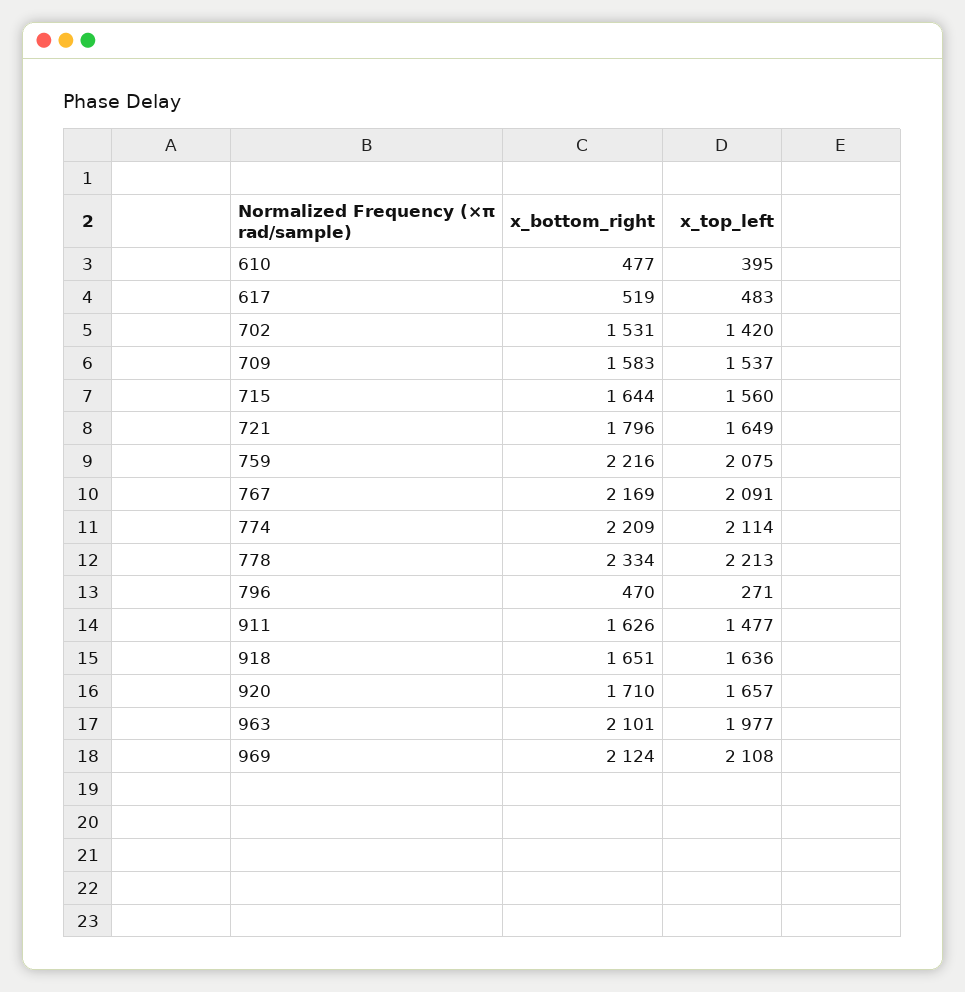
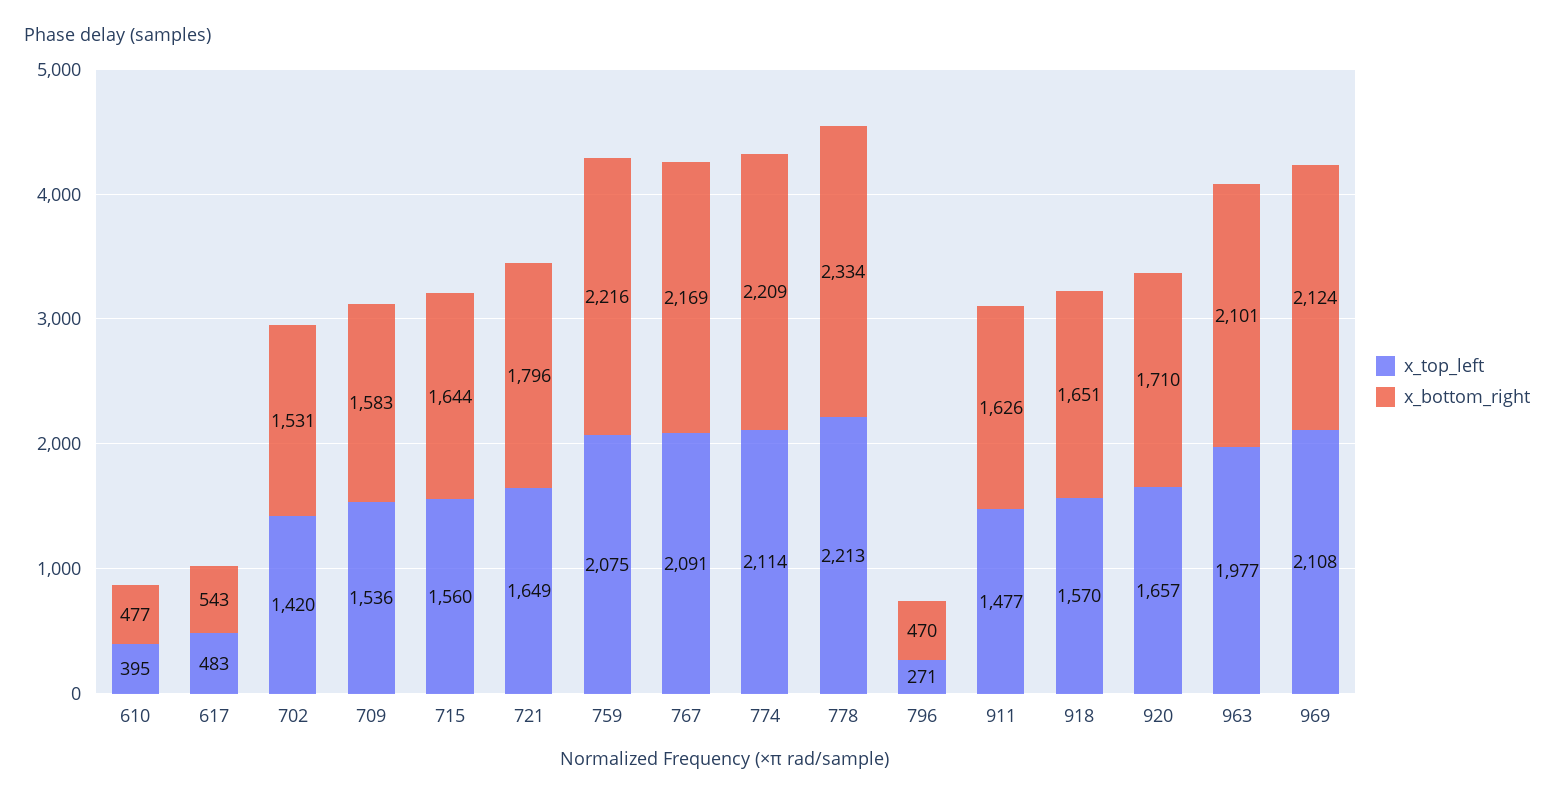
x_bottom_right, 617: 519 -> 543
x_top_left, 709: 1537 -> 1536
x_top_left, 918: 1636 -> 1570

